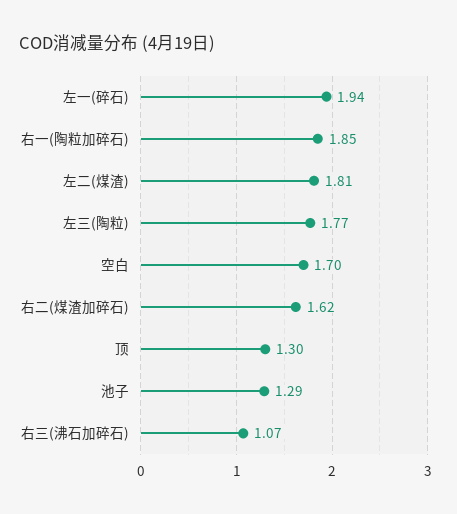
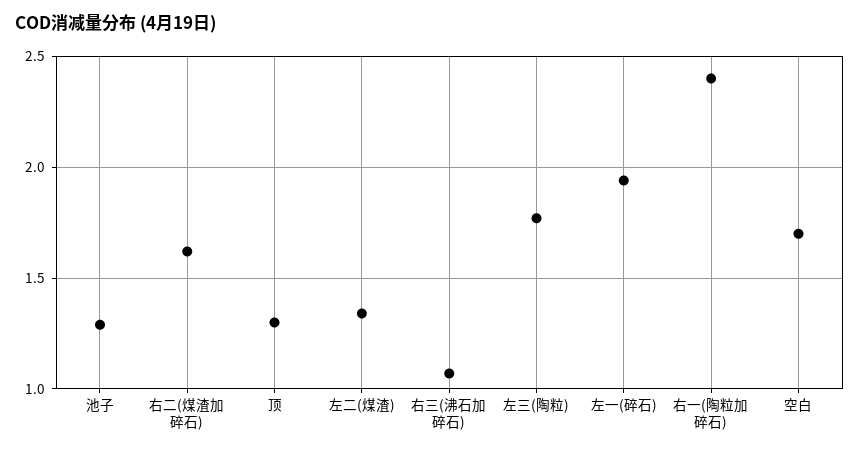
右一(陶粒加碎石): 1.85 -> 2.4
左二(煤渣): 1.81 -> 1.35

